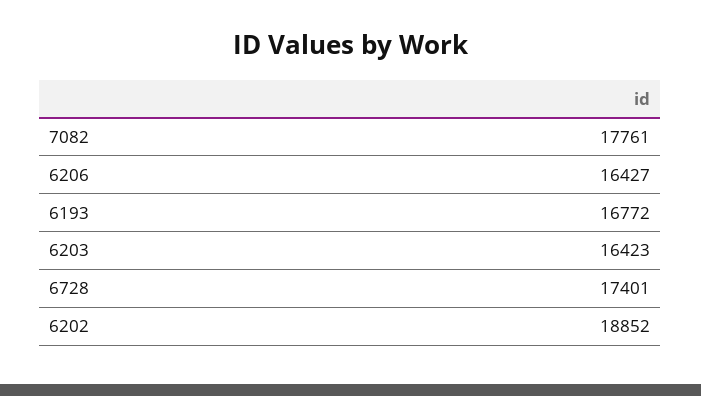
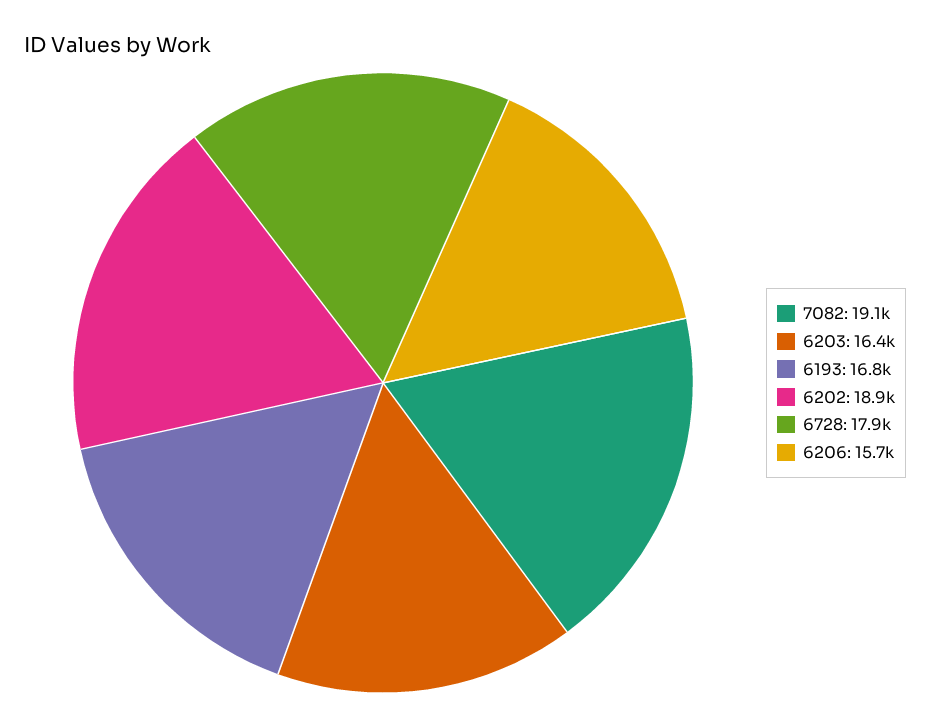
7082: 17761 -> 19100
6206: 16427 -> 15700
6728: 17401 -> 17900

